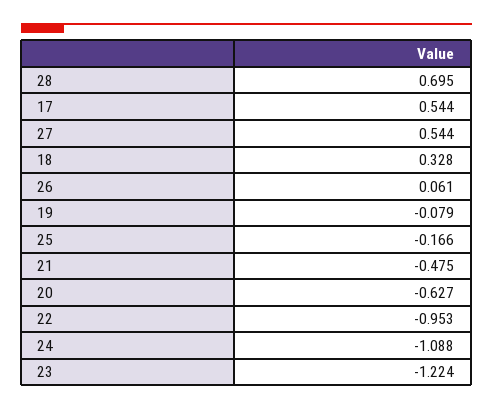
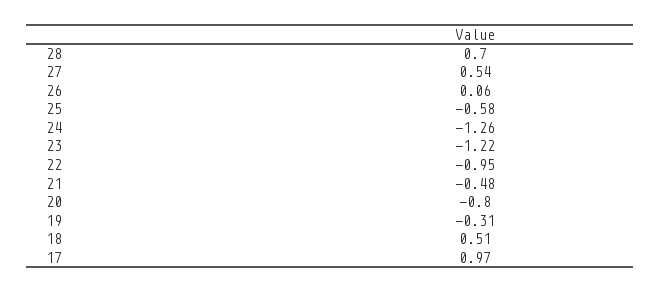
17: 0.544 -> 0.97
18: 0.328 -> 0.51
19: -0.079 -> -0.31
25: -0.166 -> -0.58
20: -0.627 -> -0.8
24: -1.088 -> -1.26

